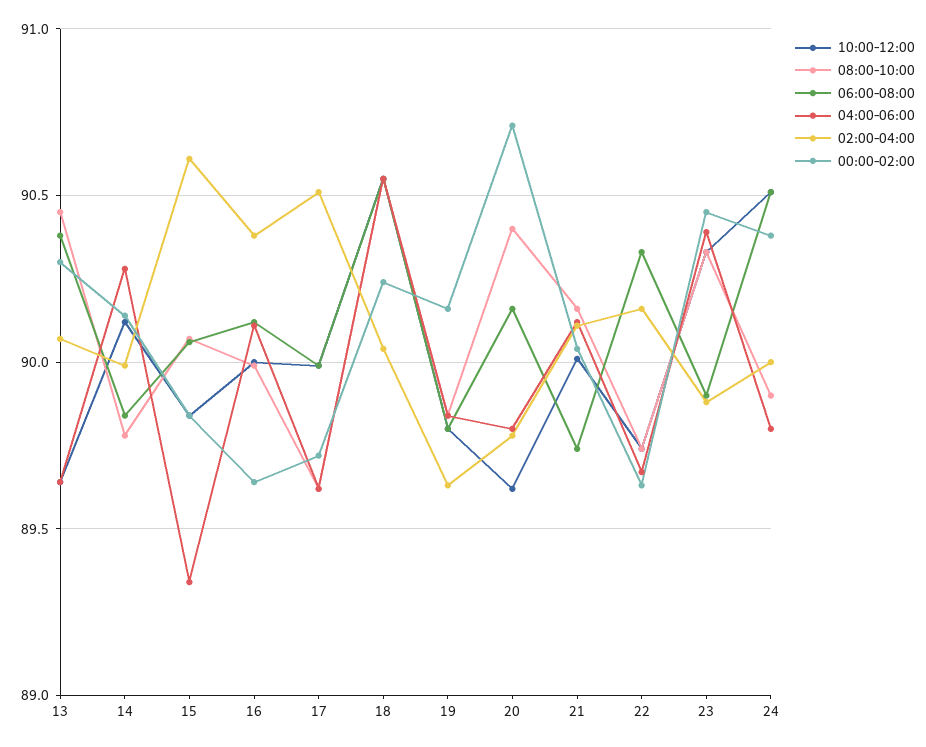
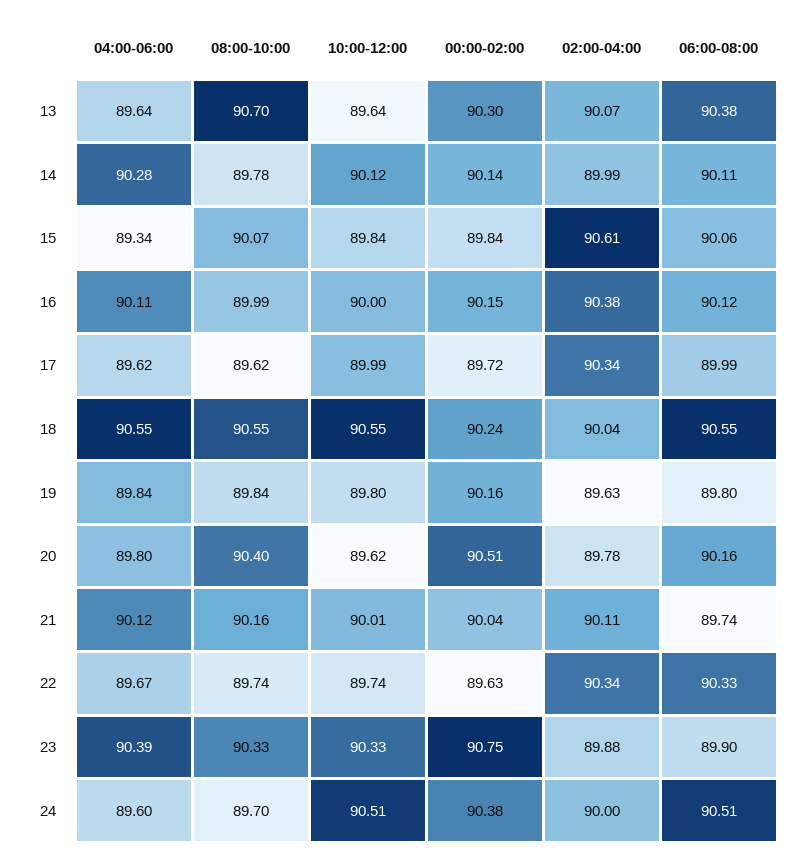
08:00-10:00, 13: 90.45 -> 90.7
06:00-08:00, 14: 89.85 -> 90.11
00:00-02:00, 16: 89.65 -> 90.15
02:00-04:00, 17: 90.5 -> 90.34
00:00-02:00, 20: 90.7 -> 90.51
02:00-04:00, 22: 90.15 -> 90.34
00:00-02:00, 23: 90.45 -> 90.75
08:00-10:00, 24: 89.9 -> 89.7
04:00-06:00, 24: 89.8 -> 89.6

